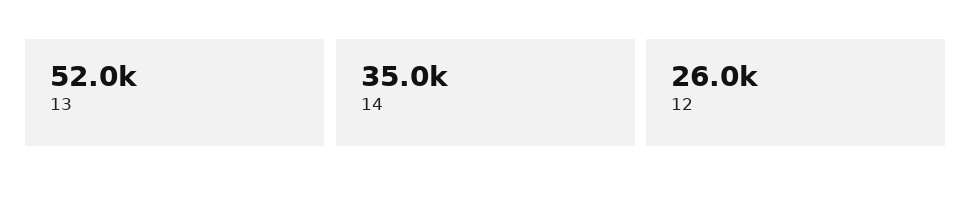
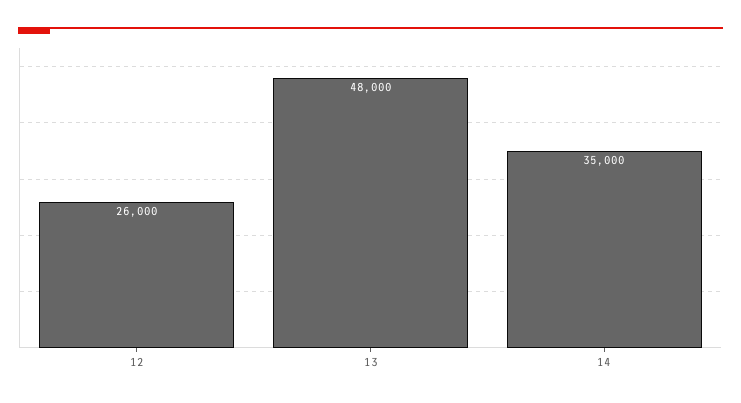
13: 52000 -> 48000

